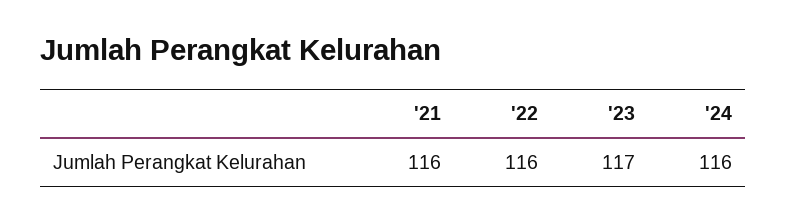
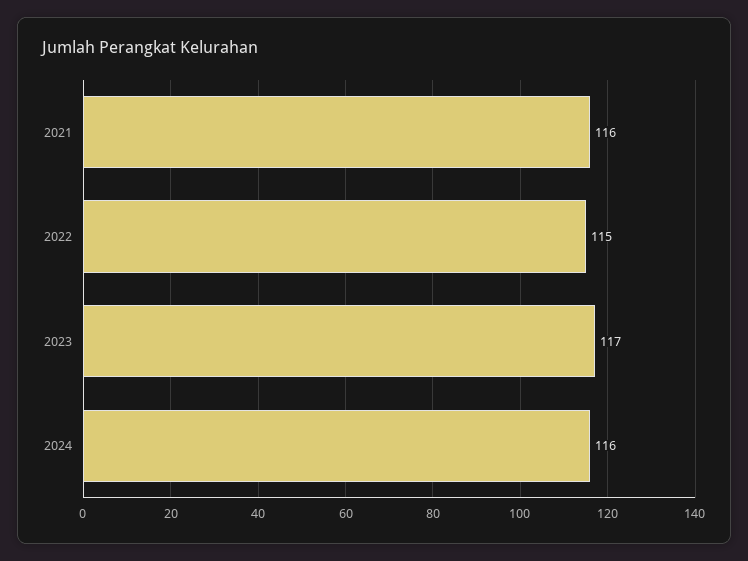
'22: 116 -> 115

